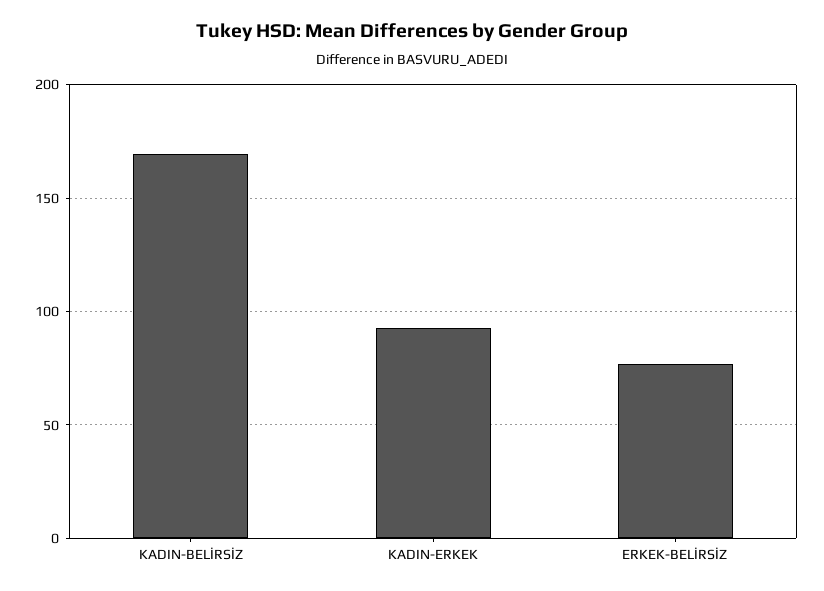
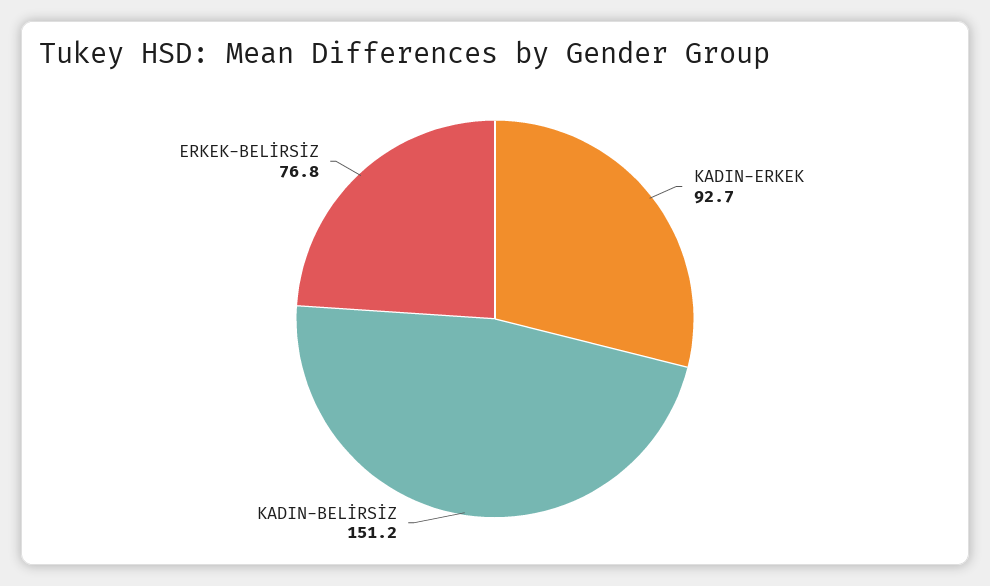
KADIN-BELİRSİZ: 170 -> 151.2

